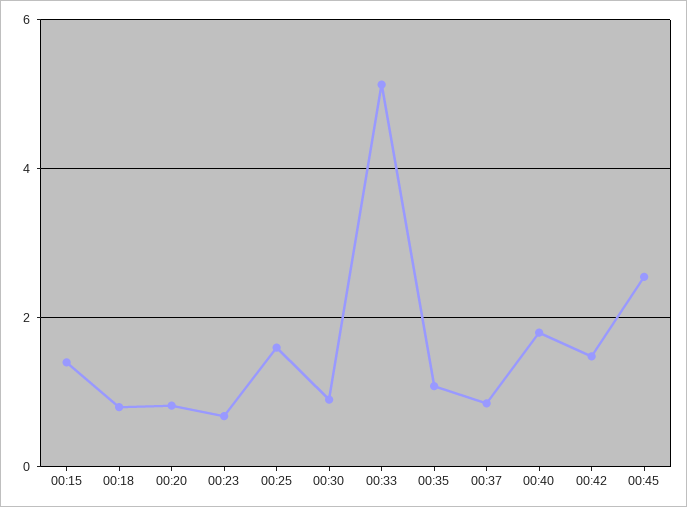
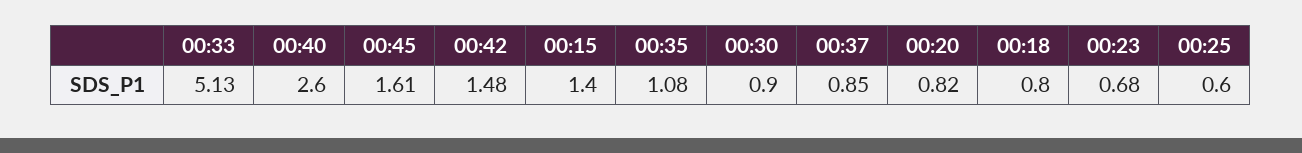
00:25: 1.6 -> 0.6
00:40: 1.8 -> 2.6
00:45: 2.6 -> 1.61

